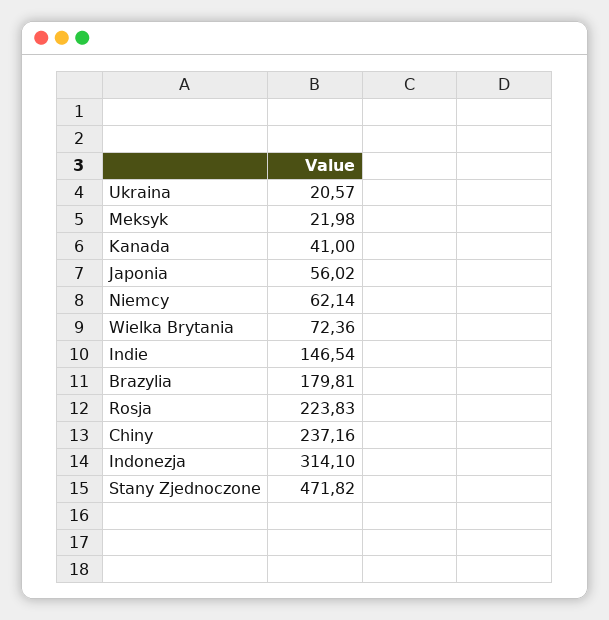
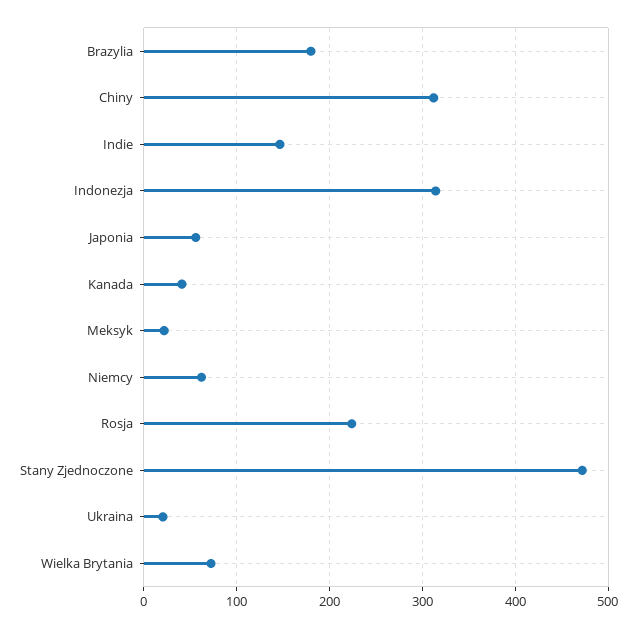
Chiny: 237.16 -> 310

